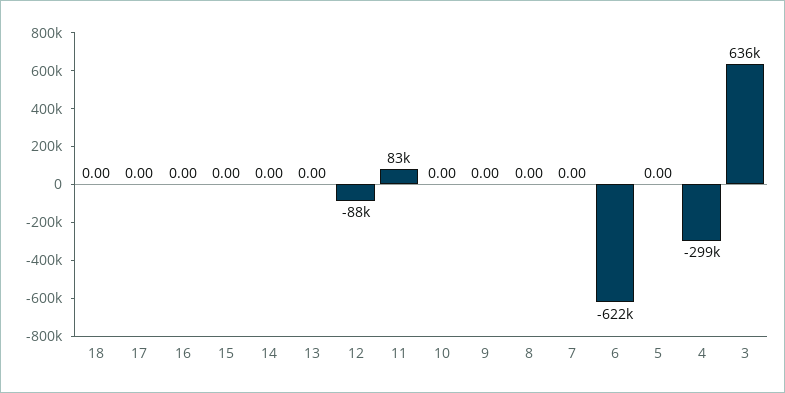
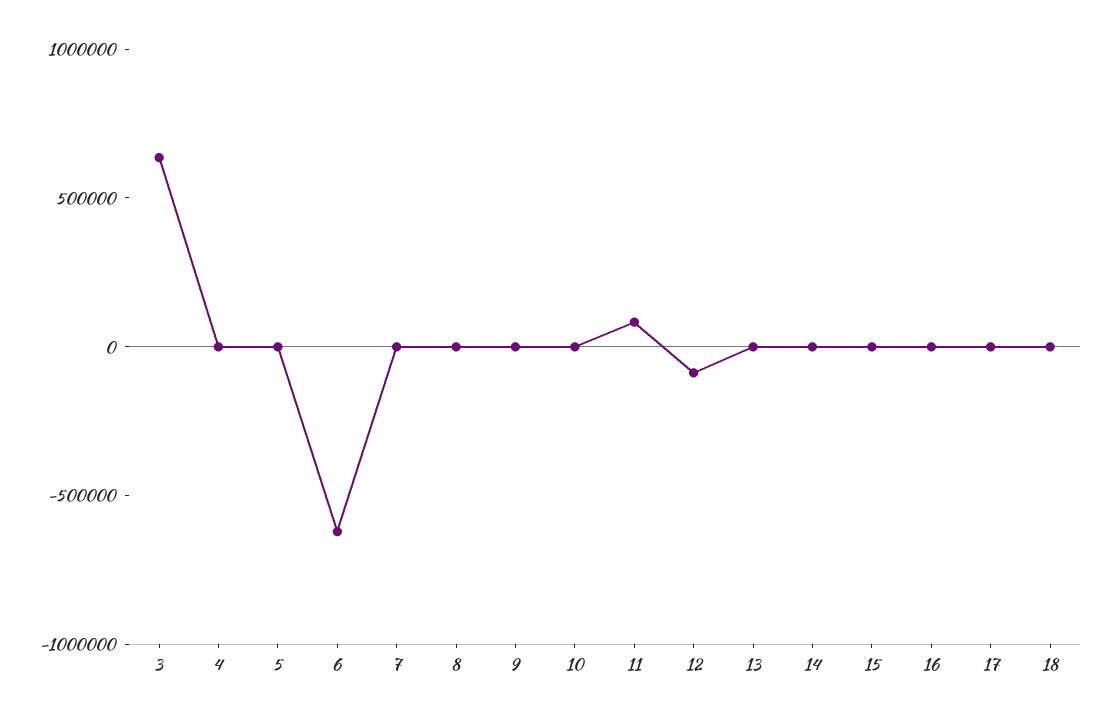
4: -299000 -> 0

